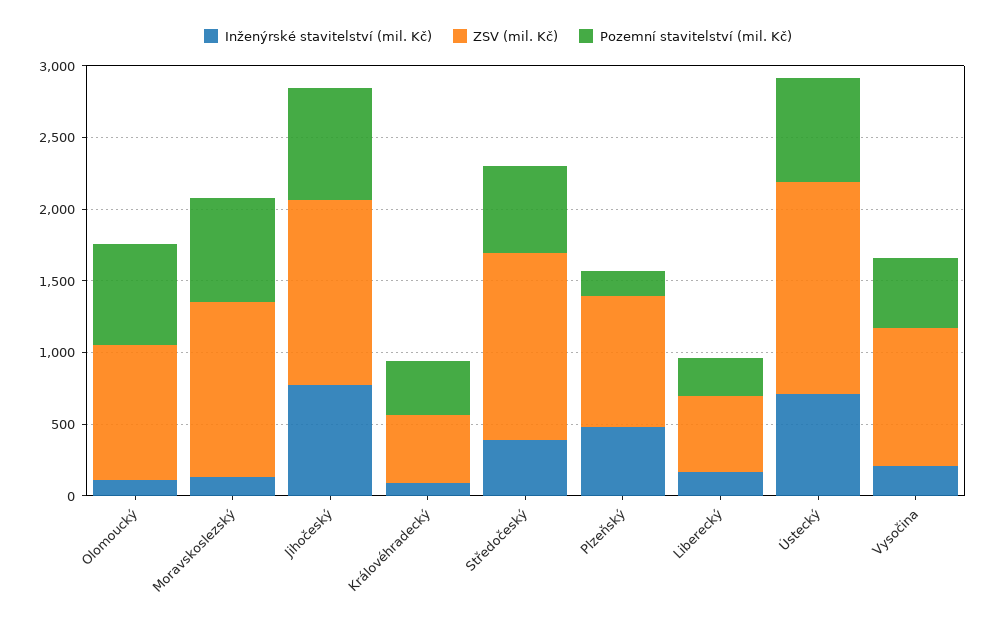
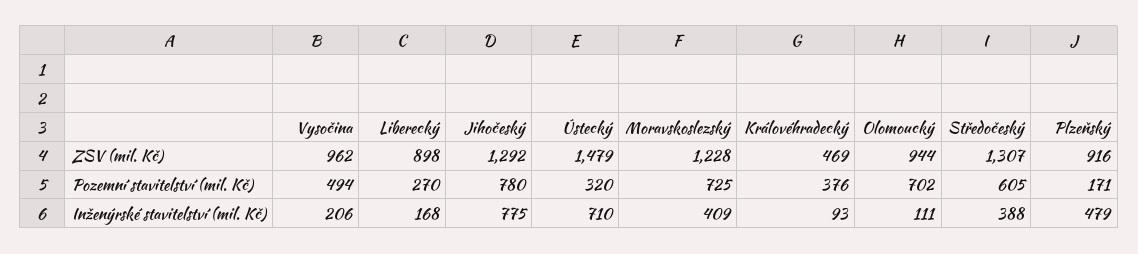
Inženýrské stavitelství (mil. Kč), Moravskoslezský: 100 -> 409
ZSV (mil. Kč), Liberecký: 500 -> 898
Pozemní stavitelství (mil. Kč), Ústecký: 700 -> 320

